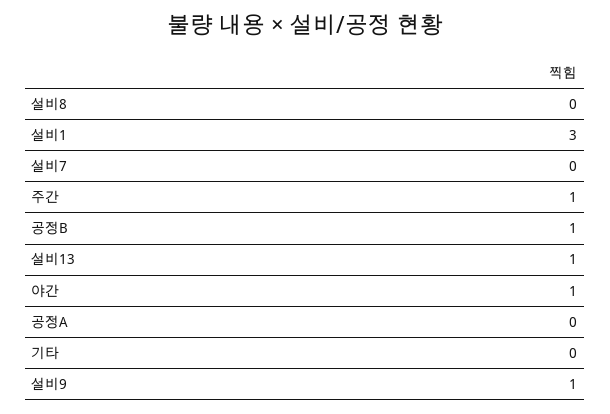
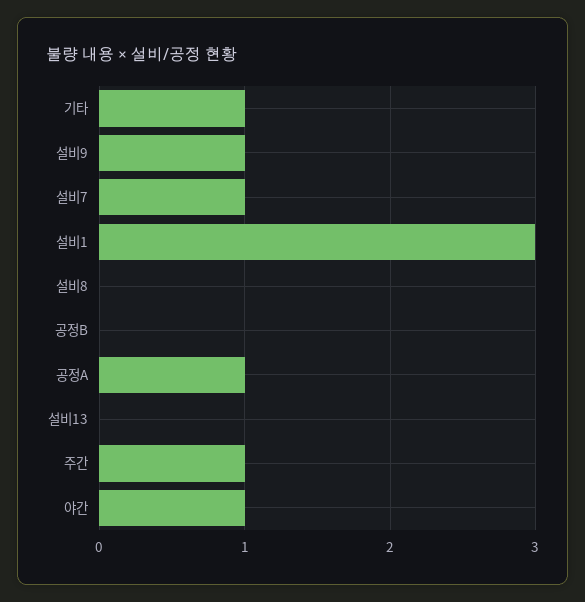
설비7: 0 -> 1
공정B: 1 -> 0
설비13: 1 -> 0
공정A: 0 -> 1
기타: 0 -> 1

